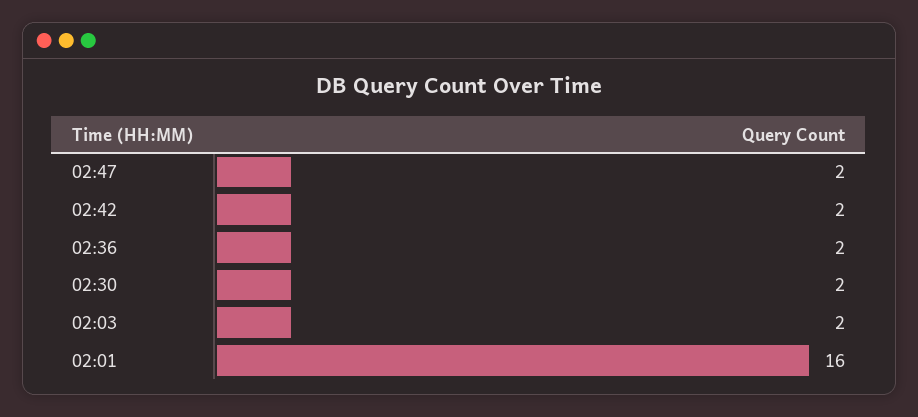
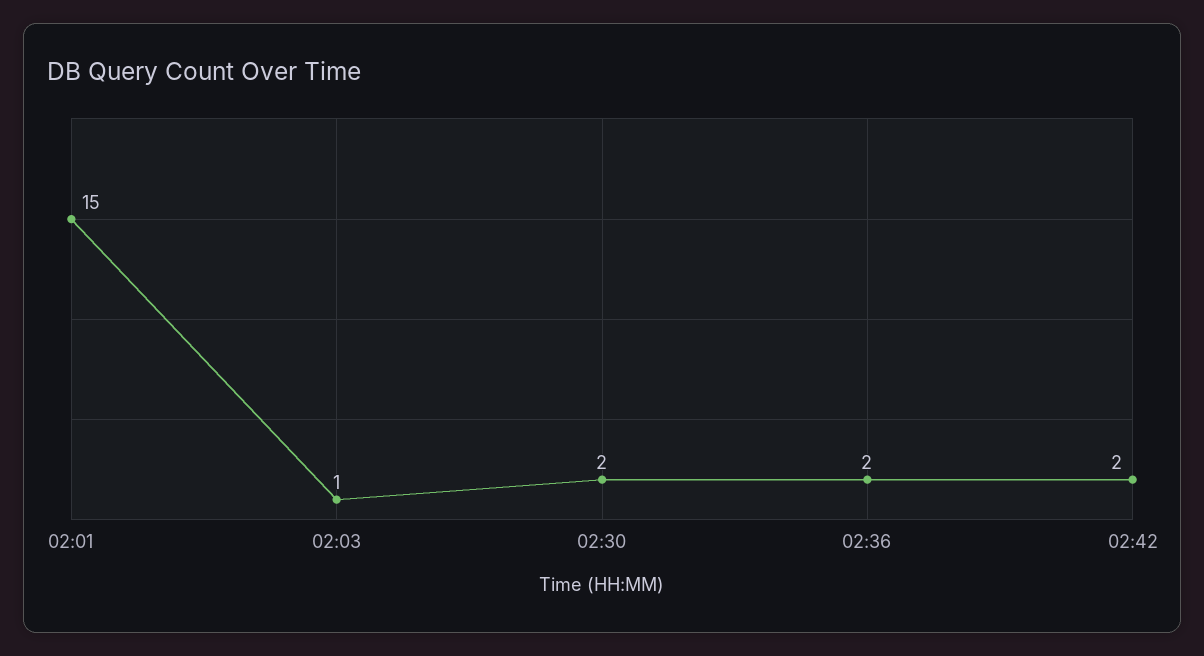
02:47: 2 -> none
02:03: 2 -> 1
02:01: 16 -> 15

